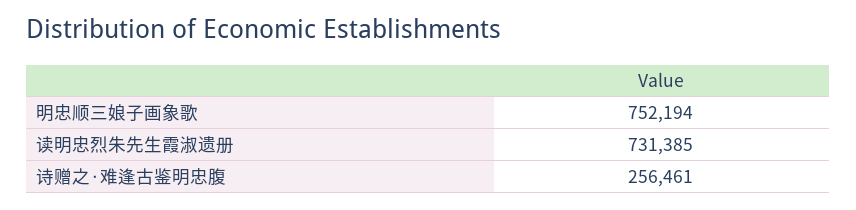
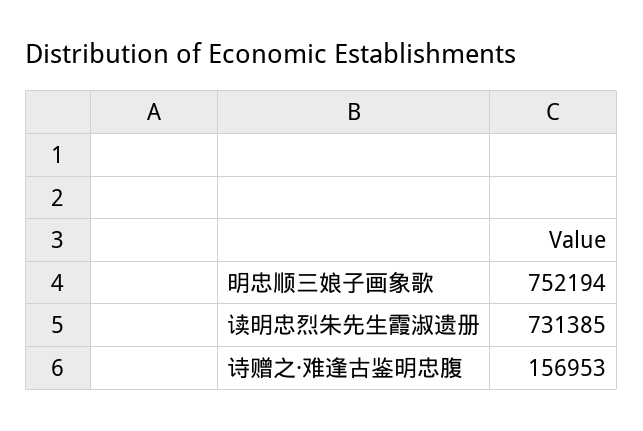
诗赠之·难逢古鉴明忠腹: 256461 -> 156953

